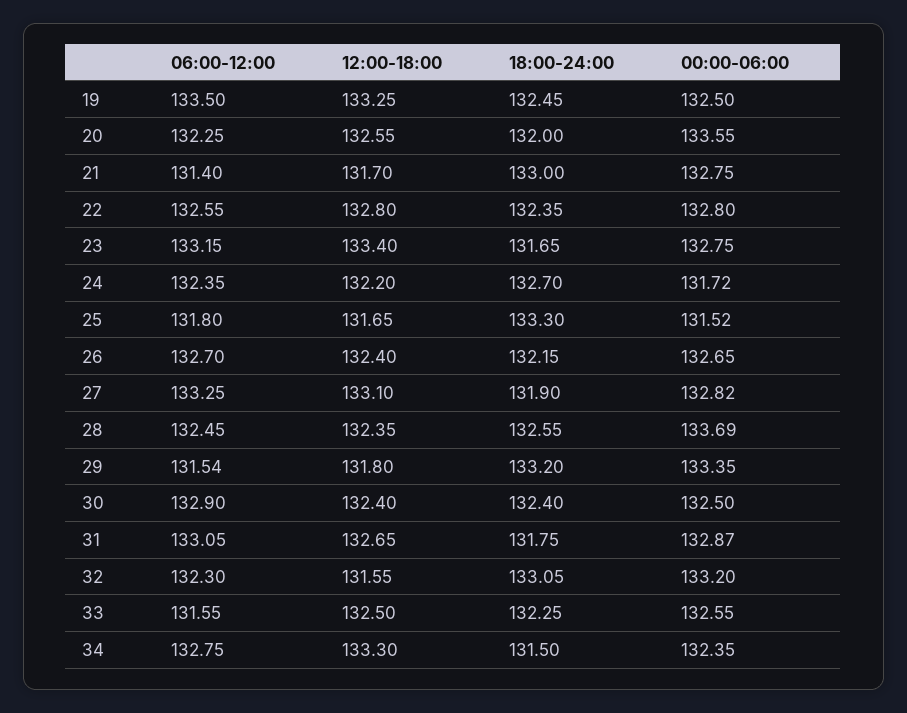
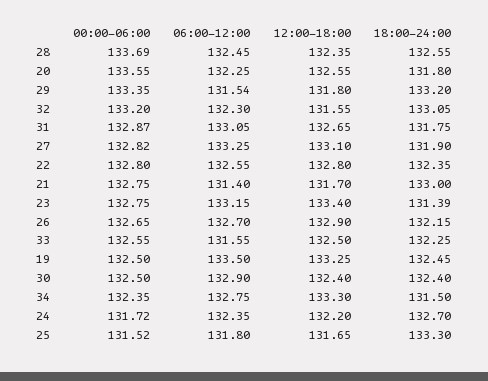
18:00-24:00, 20: 132 -> 131.8
18:00-24:00, 23: 131.65 -> 131.39
12:00-18:00, 26: 132.4 -> 132.9

